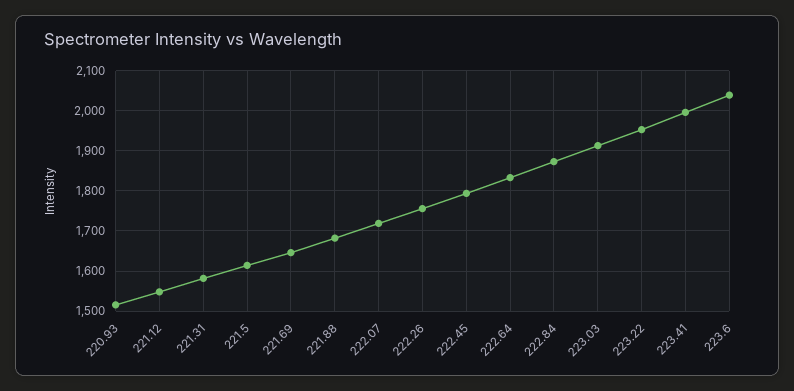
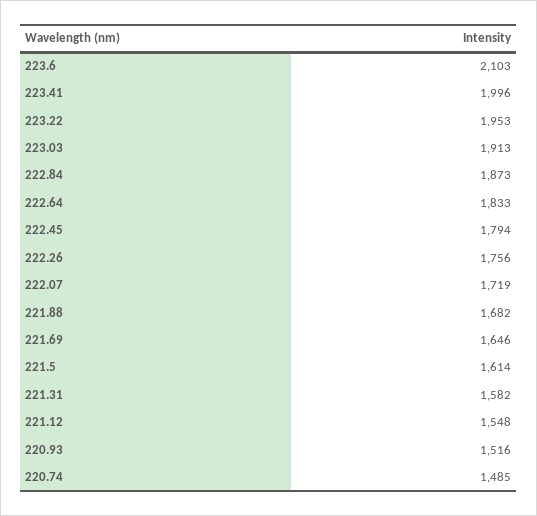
223.6: 2040 -> 2103
220.74: none -> 1485

